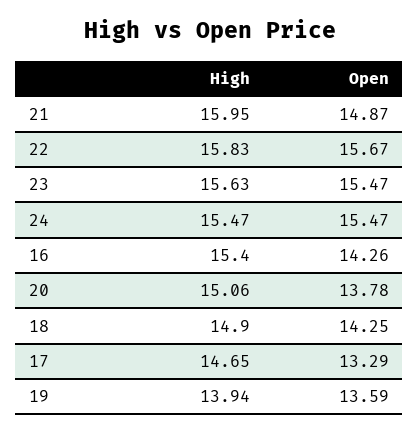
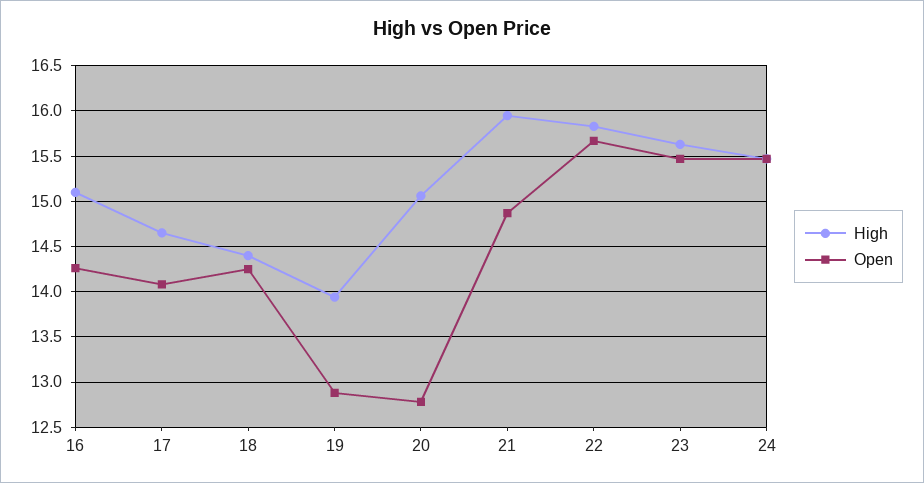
High, 16: 15.4 -> 15.1
Open, 20: 13.78 -> 12.8
High, 18: 14.9 -> 14.4
Open, 17: 13.29 -> 14.1
Open, 19: 13.59 -> 12.9

